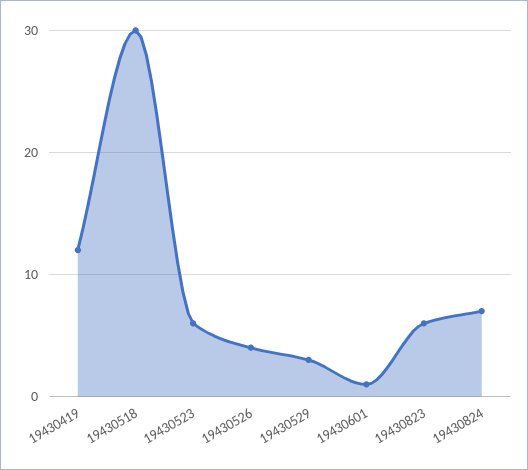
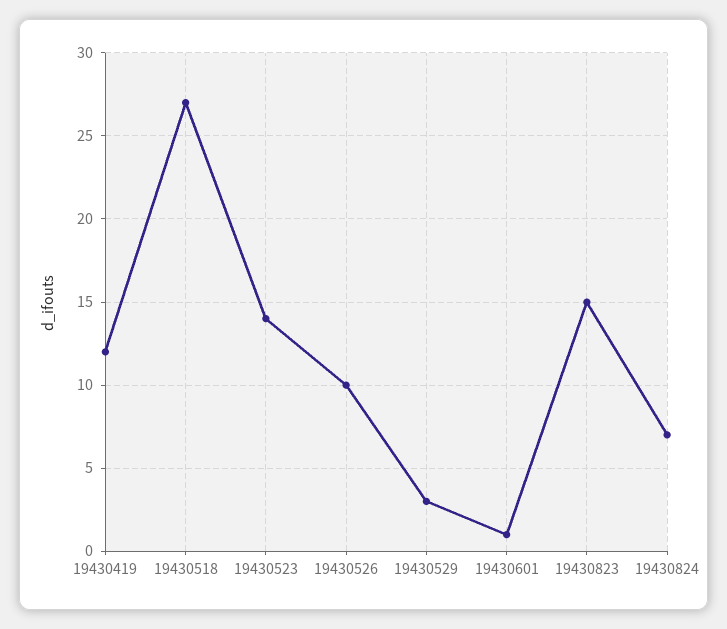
19430518: 30 -> 27
19430523: 6 -> 14
19430526: 4 -> 10
19430823: 6 -> 15

